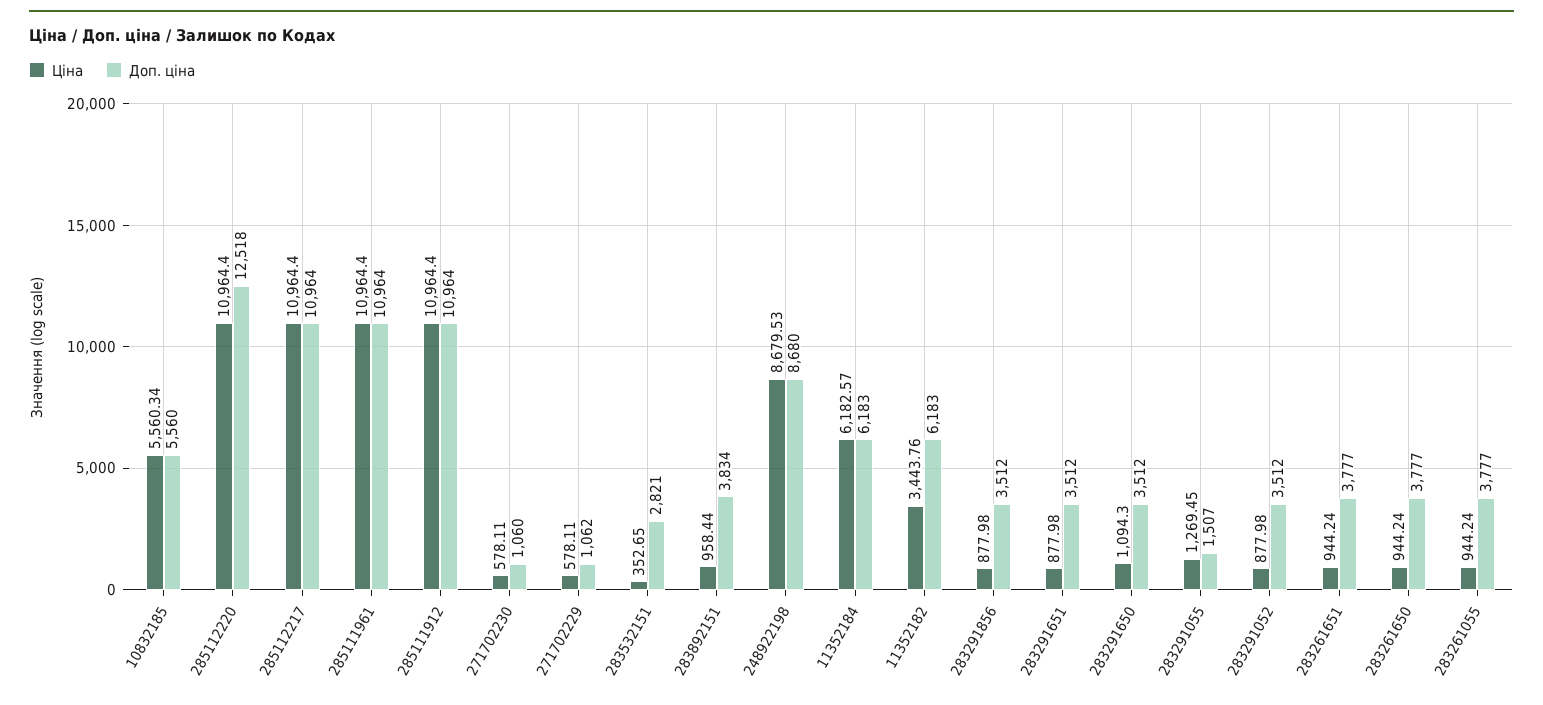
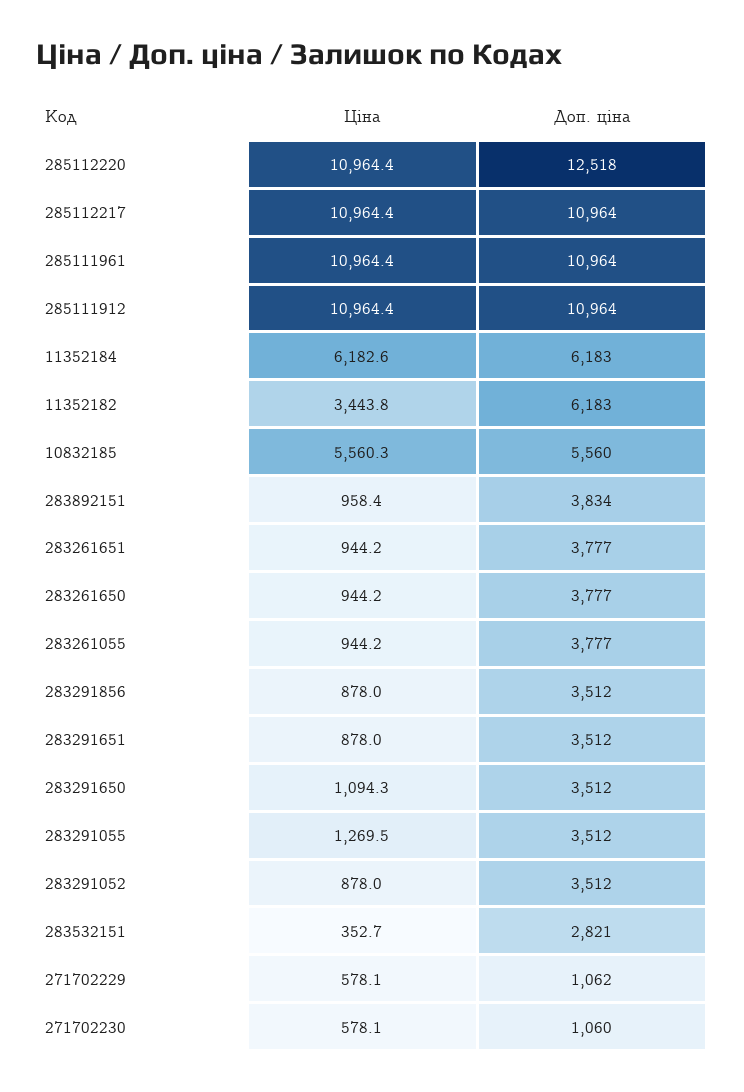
Ціна, 248922198: 8679.53 -> none
Доп. ціна, 248922198: 8680 -> none
Доп. ціна, 283291055: 1507 -> 3512

